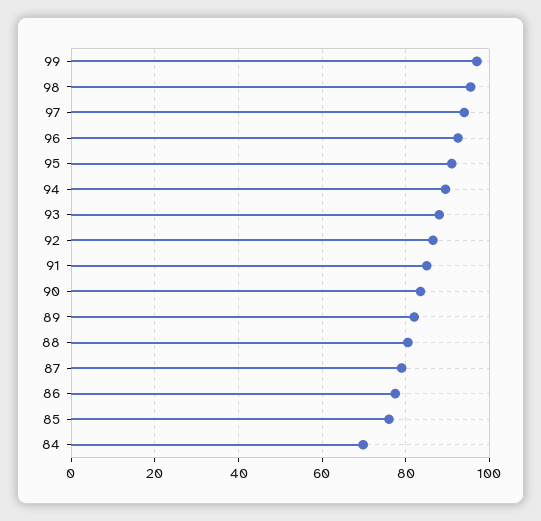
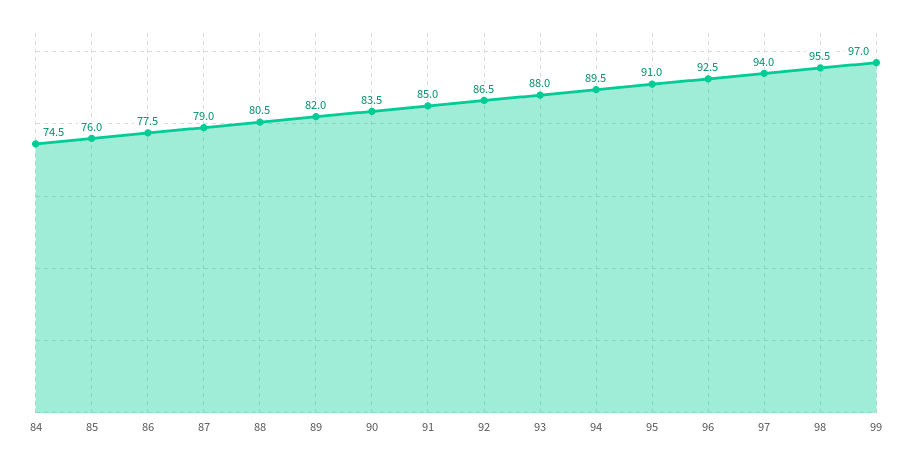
84: 70 -> 74.5

